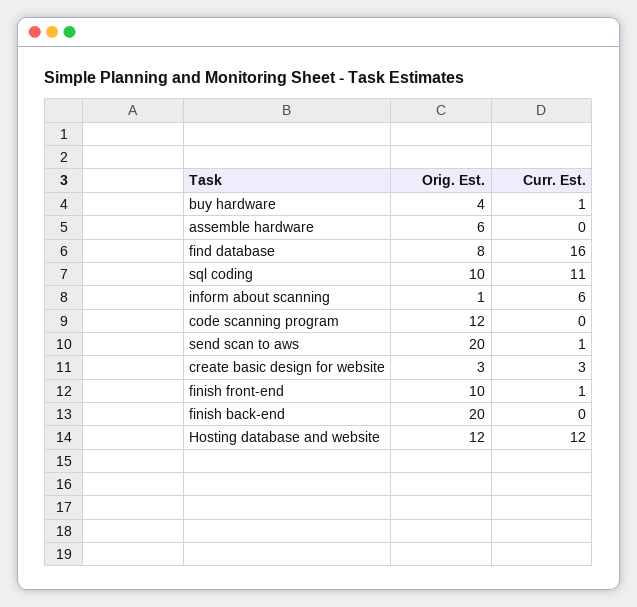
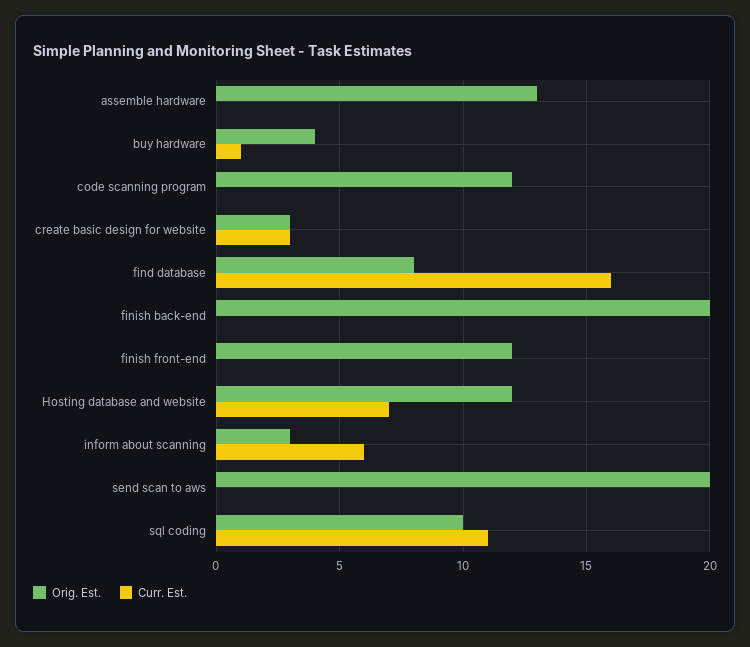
Orig. Est., assemble hardware: 6 -> 13
Orig. Est., inform about scanning: 1 -> 3
Curr. Est., send scan to aws: 1 -> 0
Orig. Est., finish front-end: 10 -> 12
Curr. Est., finish front-end: 1 -> 0
Curr. Est., Hosting database and website: 12 -> 7

